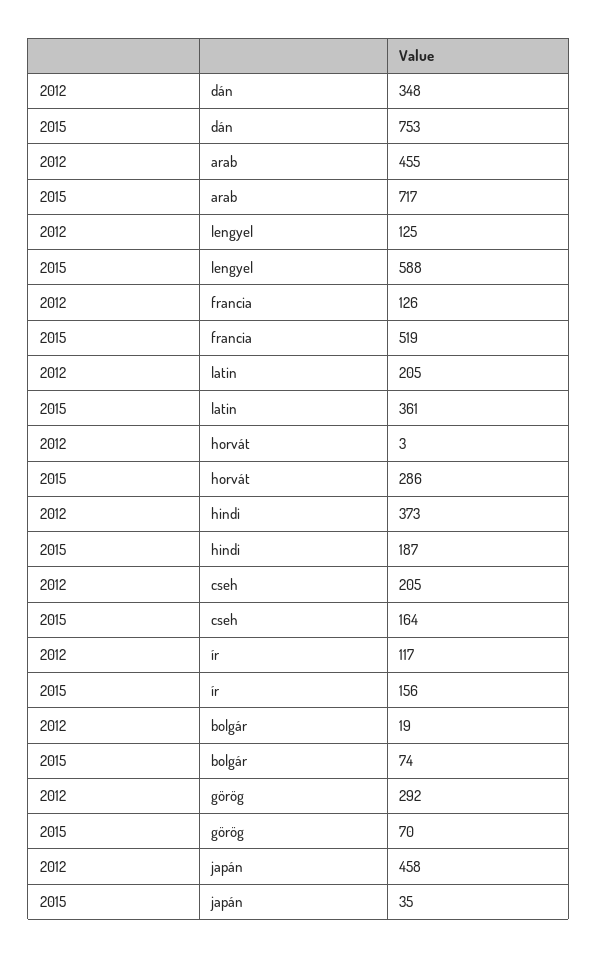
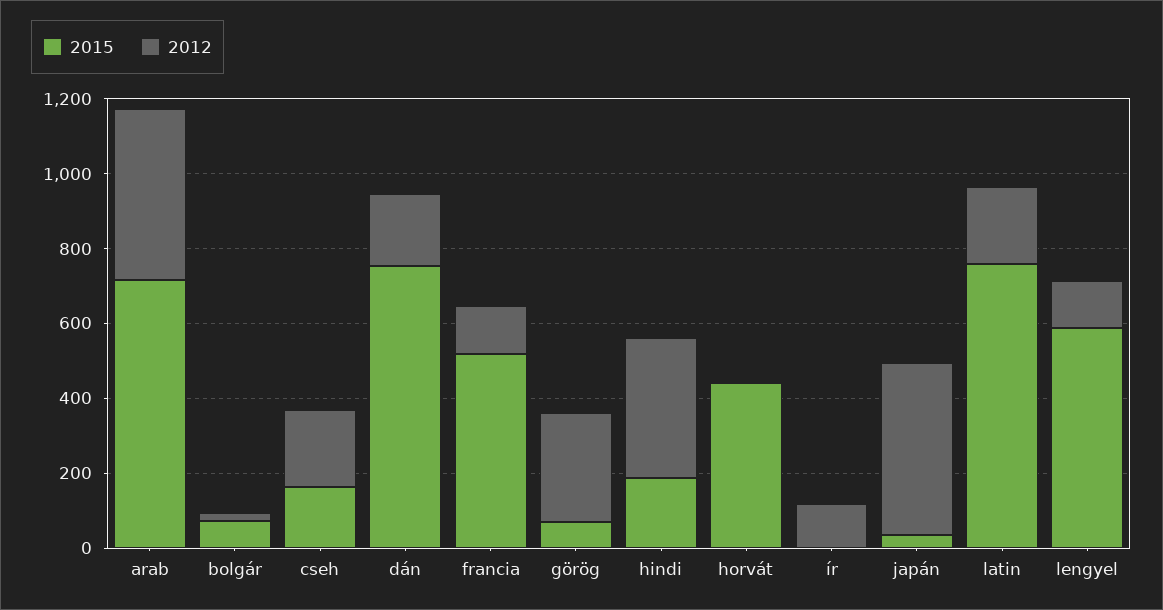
2012, dán: 348 -> 200
2015, latin: 361 -> 750
2015, horvát: 286 -> 450
2015, ír: 156 -> 0

